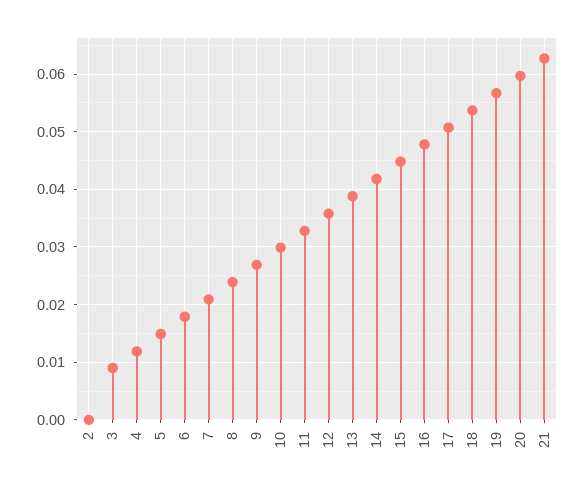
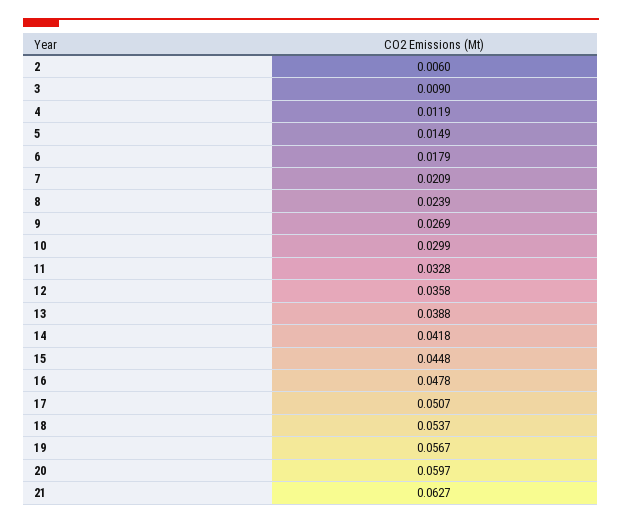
2: 0 -> 0.006

